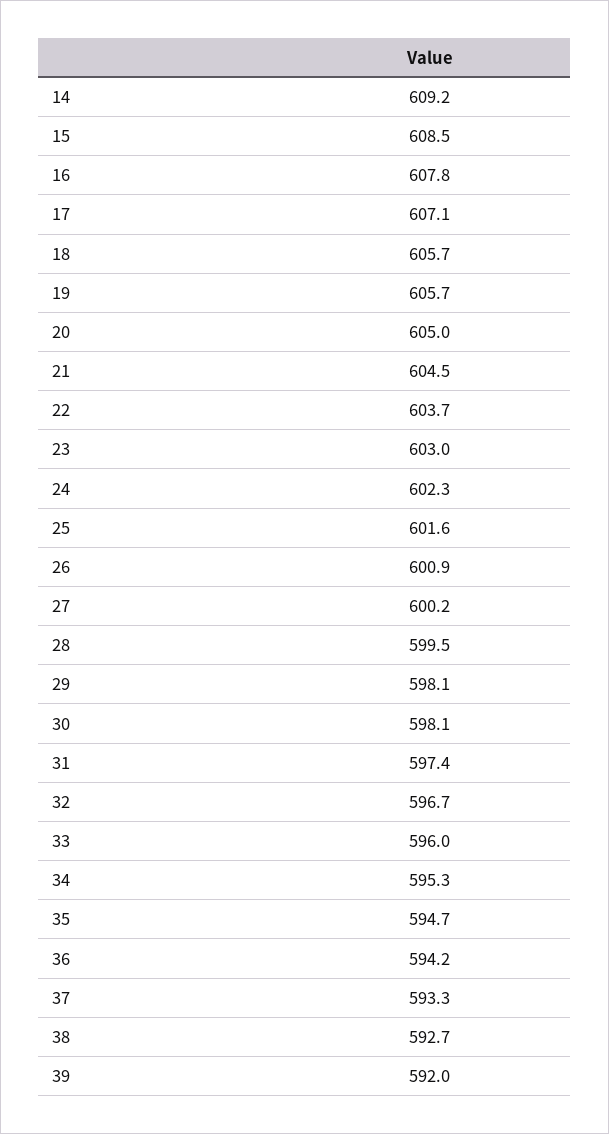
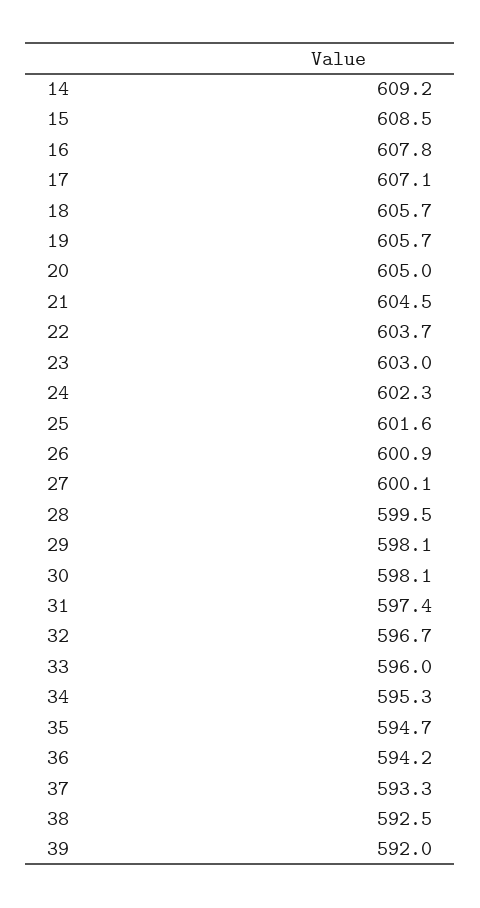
27: 600.2 -> 600.1
38: 592.7 -> 592.5

